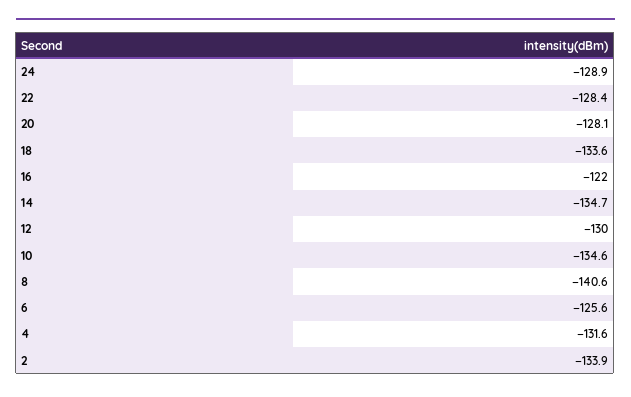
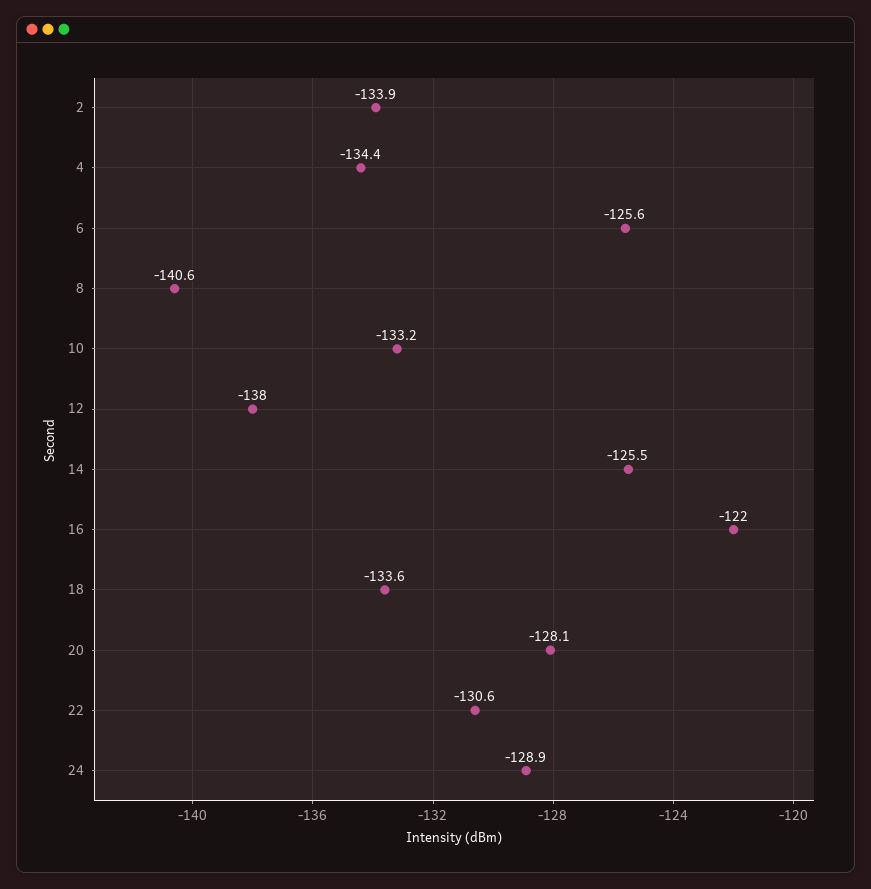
22: -128.4 -> -130.6
14: -134.7 -> -125.5
12: -130 -> -138
10: -134.6 -> -133.2
4: -131.6 -> -134.4

